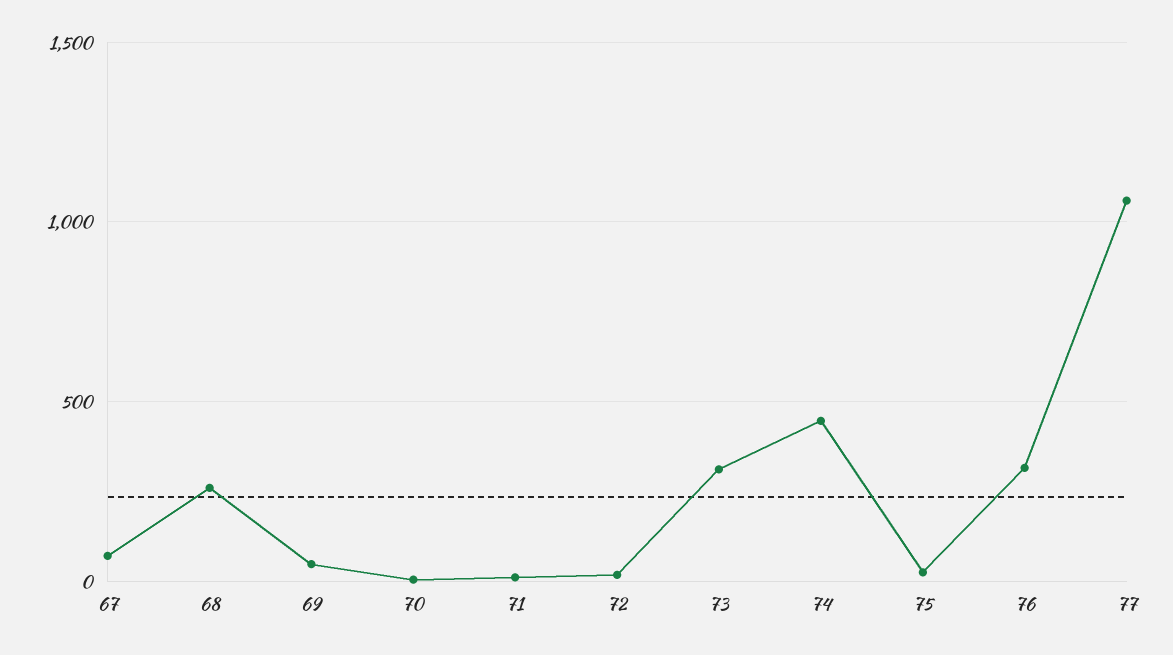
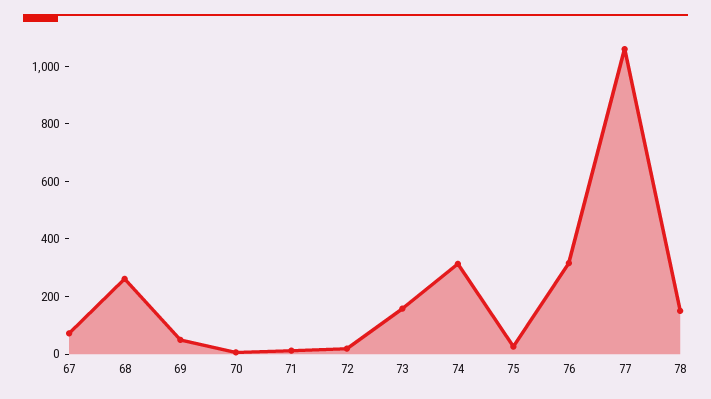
73: 300 -> 150
74: 450 -> 300
78: none -> 150

